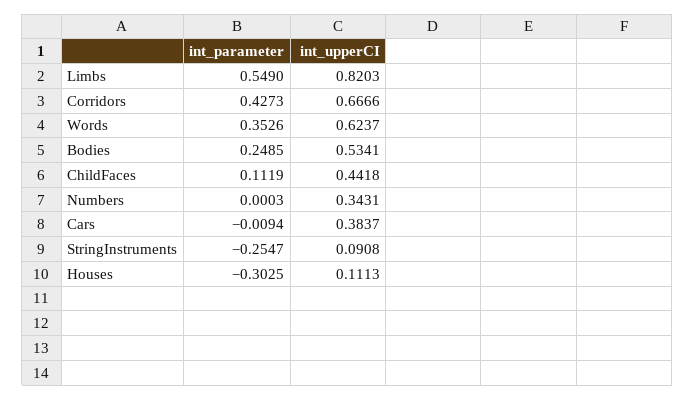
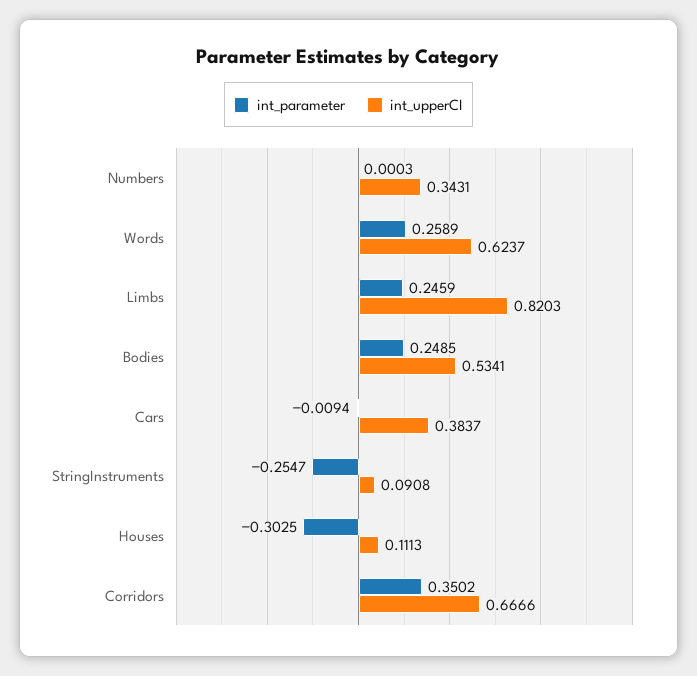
int_parameter, Limbs: 0.549 -> 0.2459
int_parameter, Corridors: 0.4273 -> 0.3502
int_parameter, Words: 0.3526 -> 0.2589
int_parameter, ChildFaces: 0.1119 -> none
int_upperCI, ChildFaces: 0.4418 -> none

